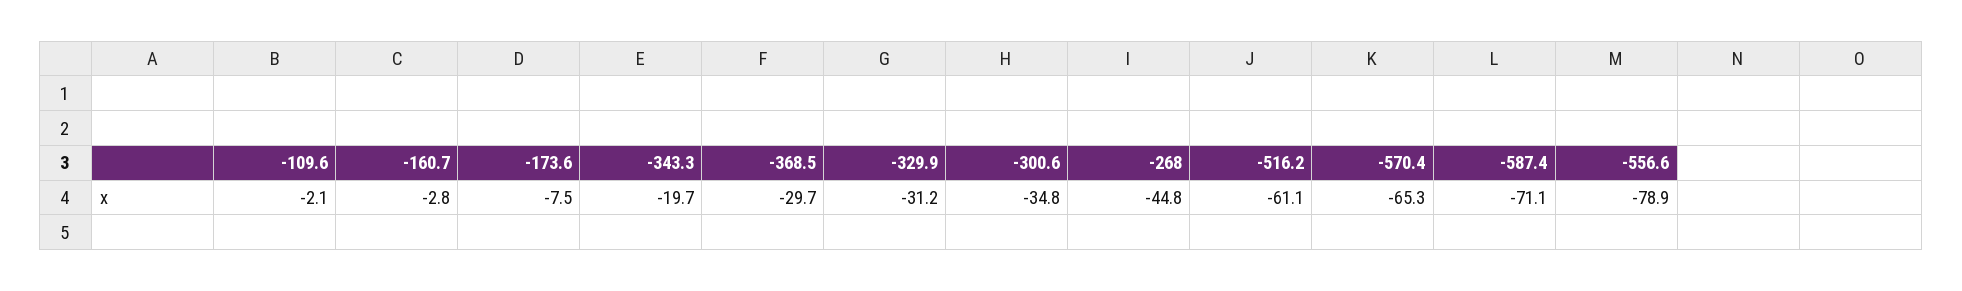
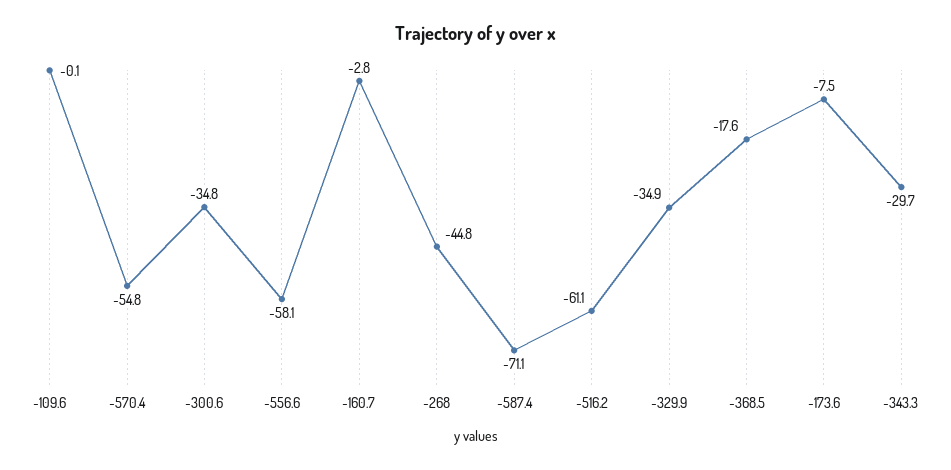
-109.6: -2.1 -> -0.1
-343.3: -19.7 -> -29.7
-368.5: -29.7 -> -17.6
-329.9: -31.2 -> -34.9
-570.4: -65.3 -> -54.8
-556.6: -78.9 -> -58.1

